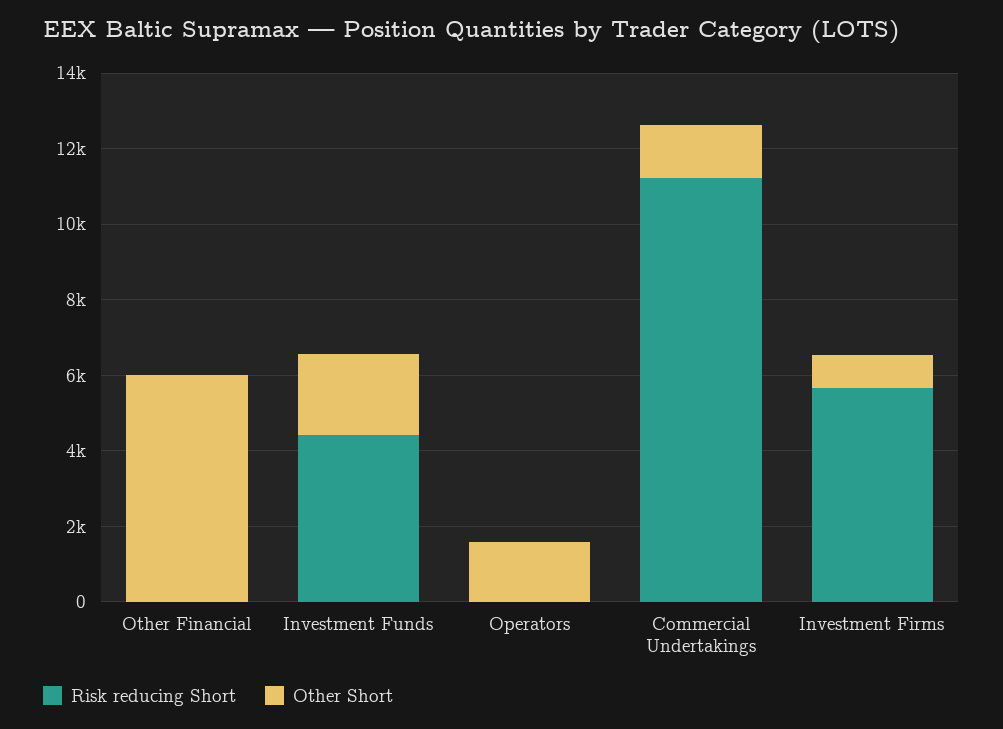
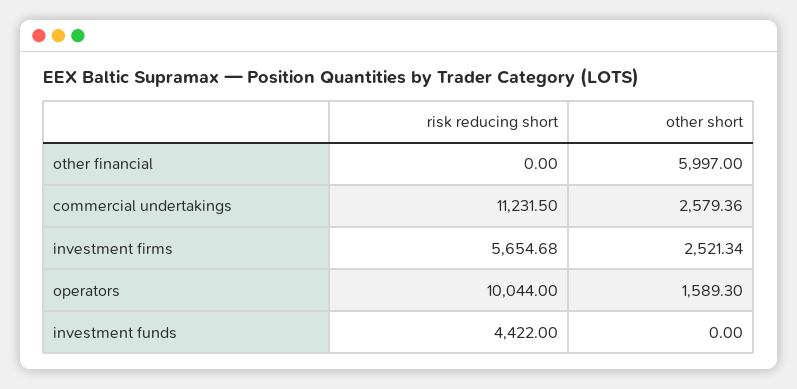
Other Short, Investment Funds: 2000 -> 0
Risk reducing Short, Operators: 0 -> 10044
Other Short, Commercial Undertakings: 1500 -> 2579.36
Other Short, Investment Firms: 1000 -> 2521.34

